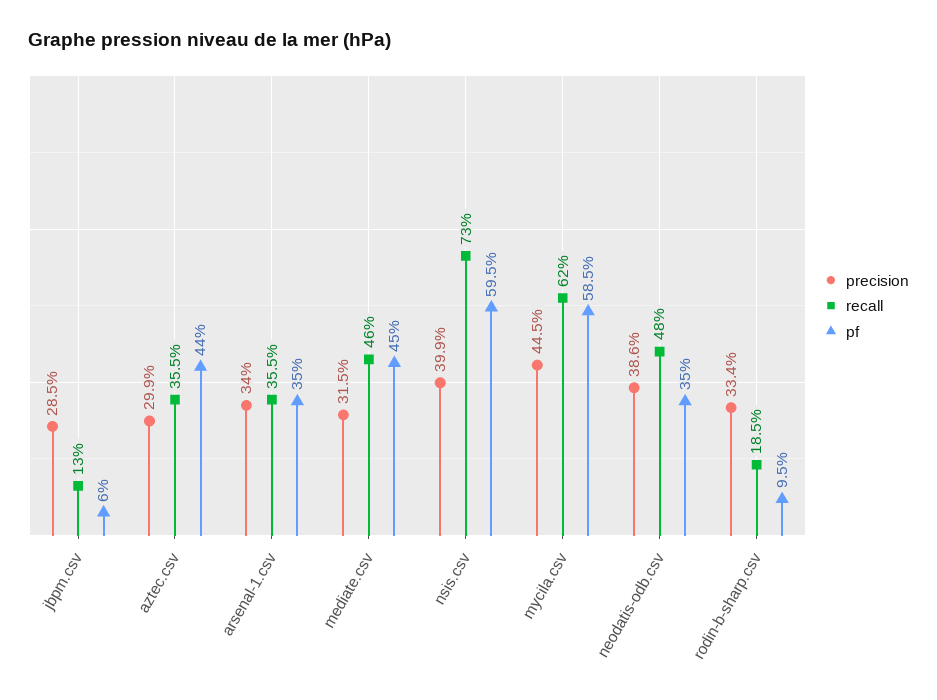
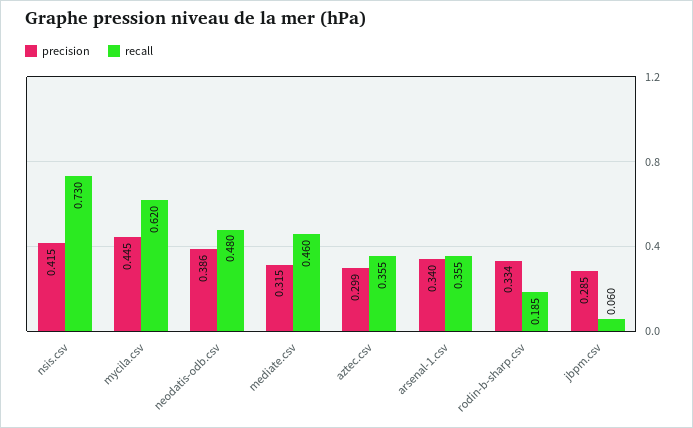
recall, jbpm.csv: 0.13 -> 0.06
pf, jbpm.csv: 0.06 -> none
pf, aztec.csv: 0.44 -> none
pf, arsenal-1.csv: 0.35 -> none
pf, mediate.csv: 0.45 -> none
precision, nsis.csv: 0.399 -> 0.415
pf, nsis.csv: 0.595 -> none
pf, mycila.csv: 0.585 -> none
pf, neodatis-odb.csv: 0.35 -> none
pf, rodin-b-sharp.csv: 0.095 -> none

